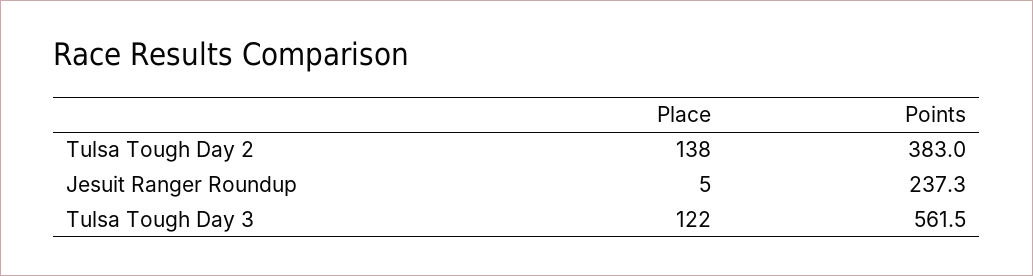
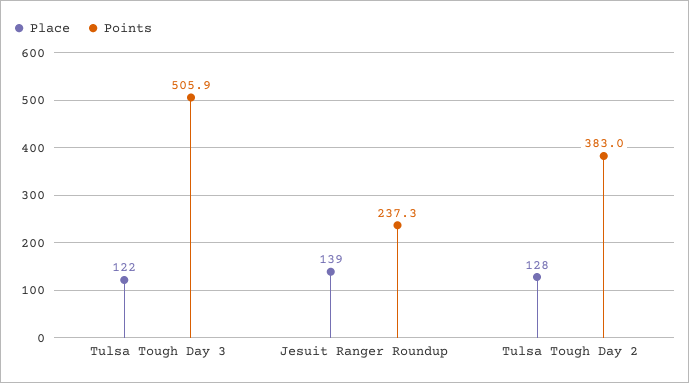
Place, Tulsa Tough Day 2: 138 -> 128
Place, Jesuit Ranger Roundup: 5 -> 139
Points, Tulsa Tough Day 3: 561.5 -> 505.9

